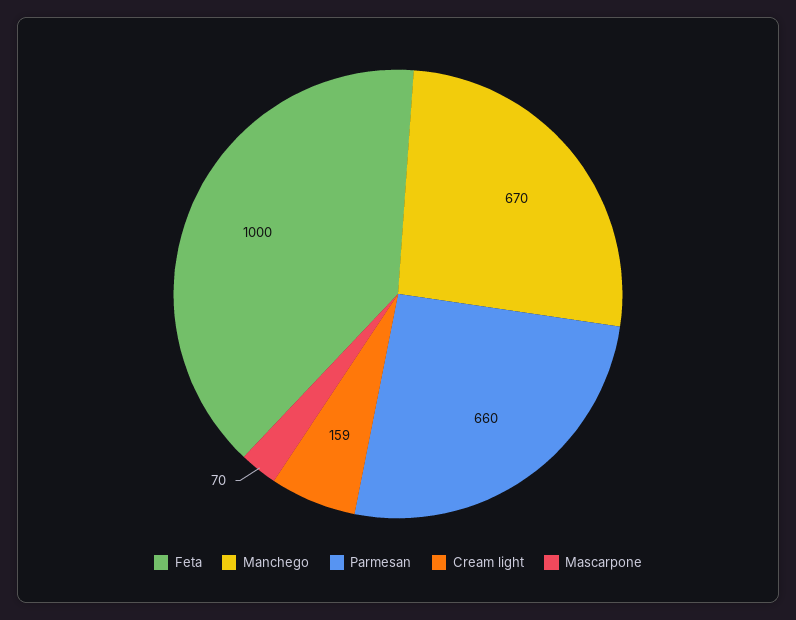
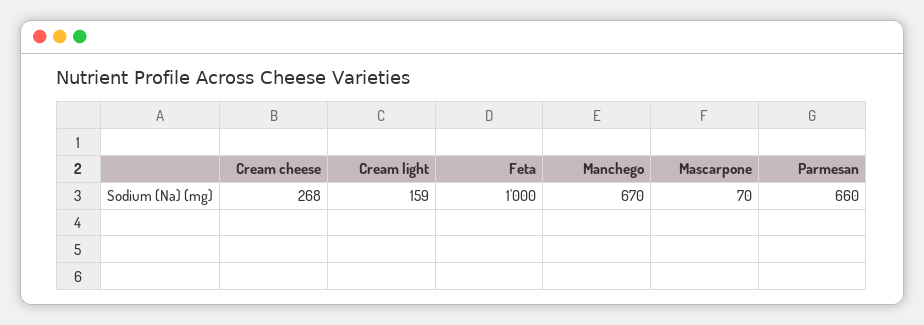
Cream cheese: none -> 268

